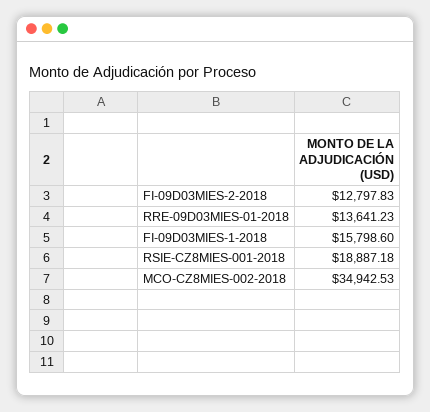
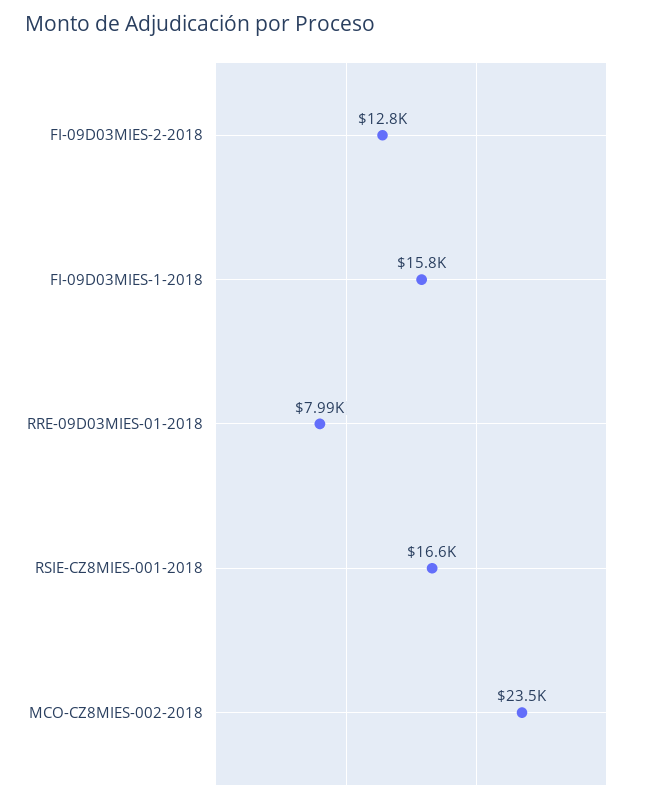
RRE-09D03MIES-01-2018: 13641.23 -> 7990
RSIE-CZ8MIES-001-2018: 18887.18 -> 16600
MCO-CZ8MIES-002-2018: 34942.53 -> 23500

